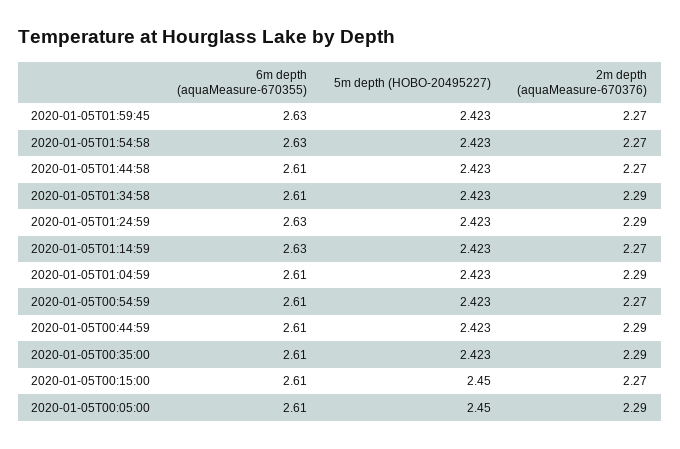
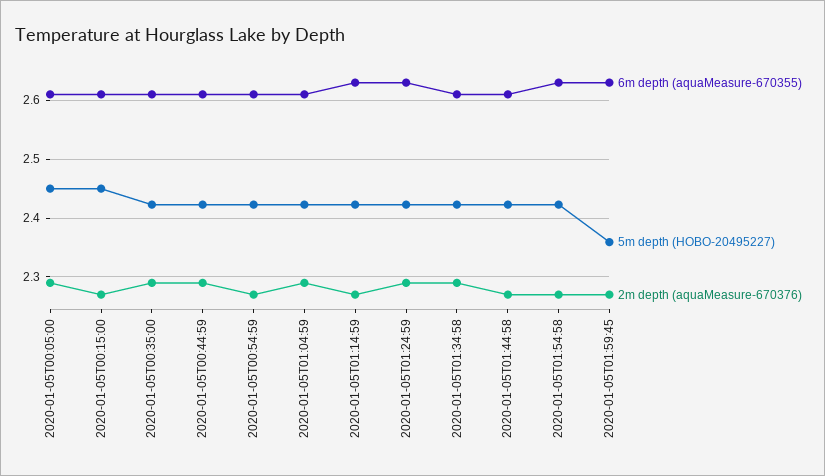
5m depth (HOBO-20495227), 2020-01-05T01:59:45: 2.423 -> 2.36

